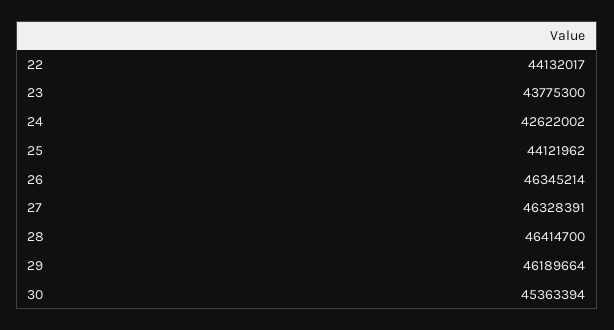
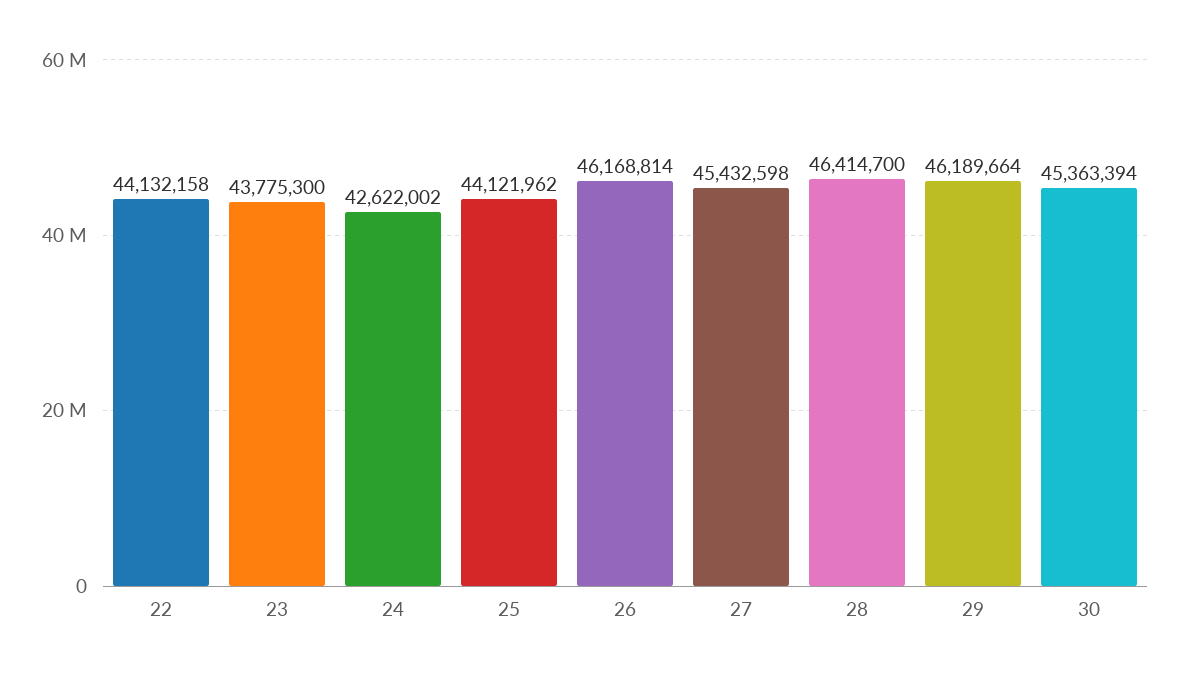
22: 44132017 -> 44132158
26: 46345214 -> 46168814
27: 46328391 -> 45432598

